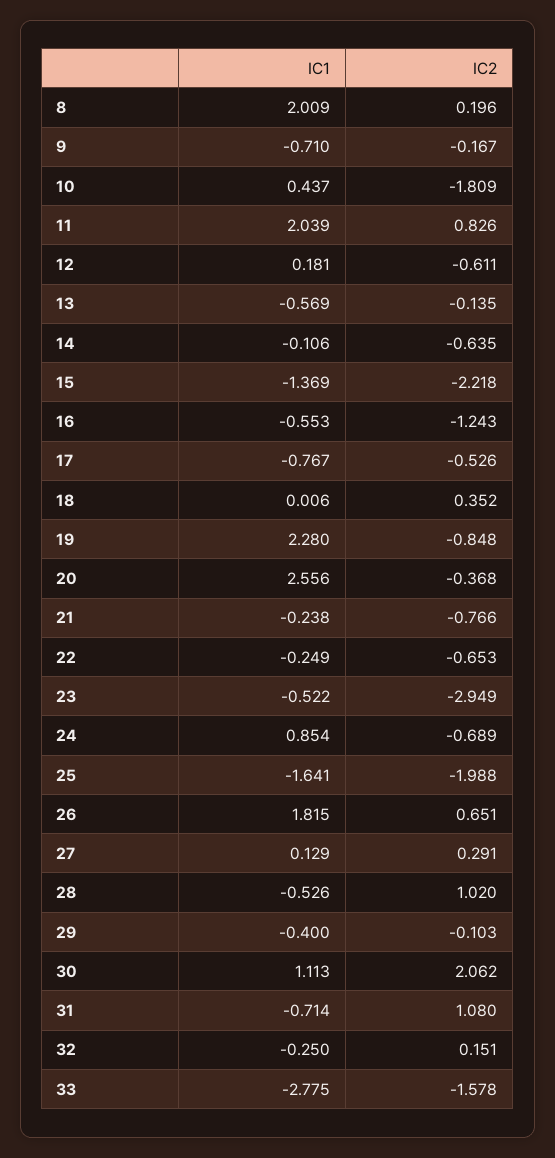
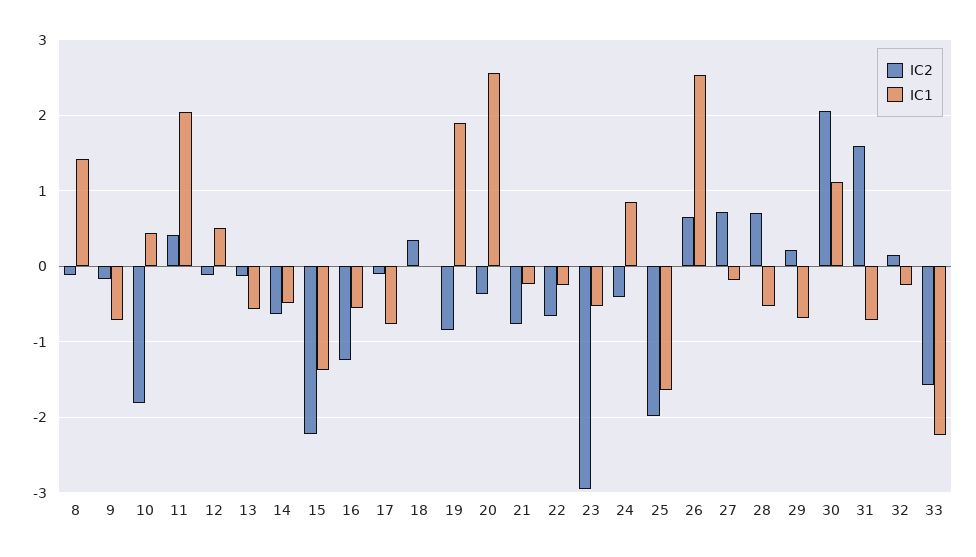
IC1, 8: 2.009 -> 1.4
IC2, 8: 0.196 -> -0.1
IC2, 11: 0.826 -> 0.4
IC1, 12: 0.181 -> 0.5
IC2, 12: -0.611 -> -0.1
IC1, 14: -0.106 -> -0.5
IC2, 17: -0.526 -> -0.1
IC1, 19: 2.28 -> 1.9
IC2, 24: -0.689 -> -0.4
IC1, 26: 1.815 -> 2.5
IC1, 27: 0.129 -> -0.2
IC2, 27: 0.291 -> 0.7
IC2, 28: 1.02 -> 0.7
IC1, 29: -0.4 -> -0.7
IC2, 29: -0.103 -> 0.2
IC2, 31: 1.08 -> 1.6
IC1, 33: -2.775 -> -2.2

